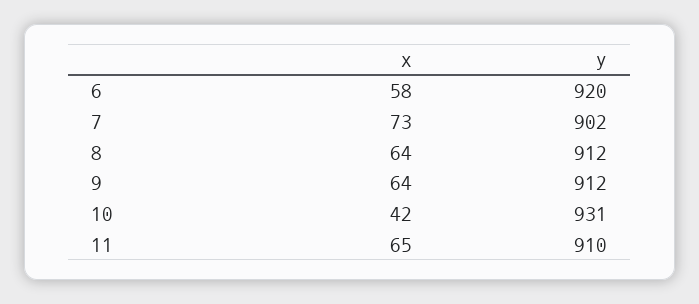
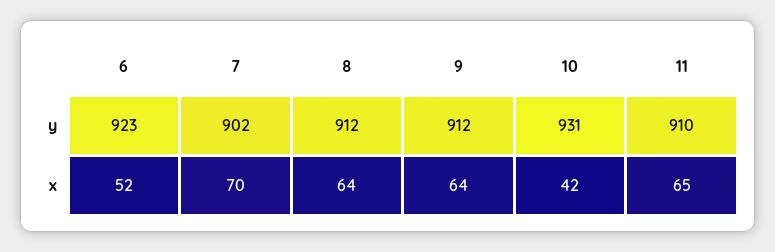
x, 6: 58 -> 52
y, 6: 920 -> 923
x, 7: 73 -> 70

